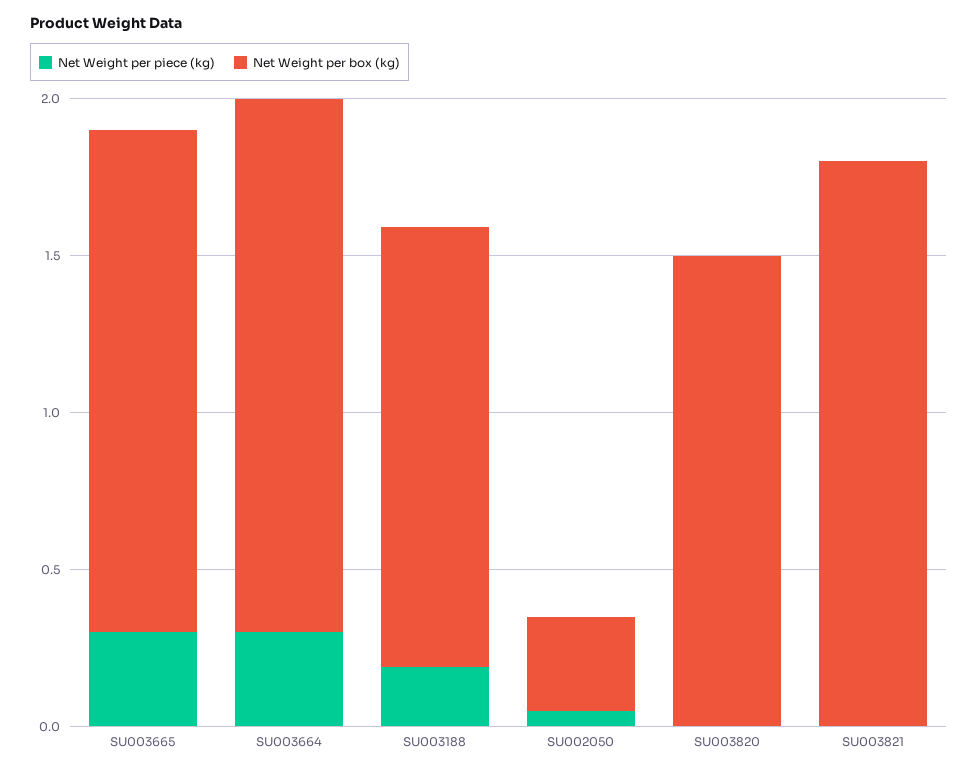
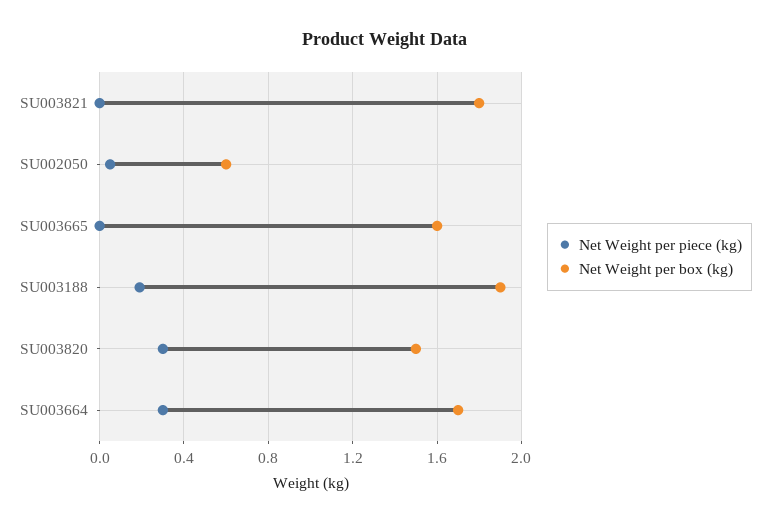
Net Weight per piece (kg), SU003665: 0.3 -> 0
Net Weight per box (kg), SU003188: 1.4 -> 1.9
Net Weight per box (kg), SU002050: 0.3 -> 0.6
Net Weight per piece (kg), SU003820: 0 -> 0.3

